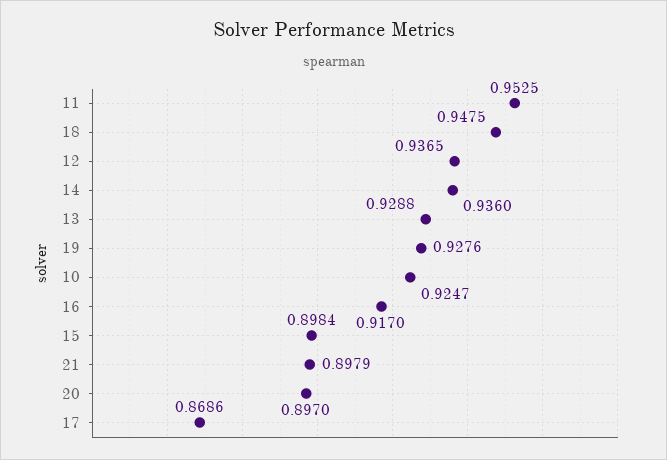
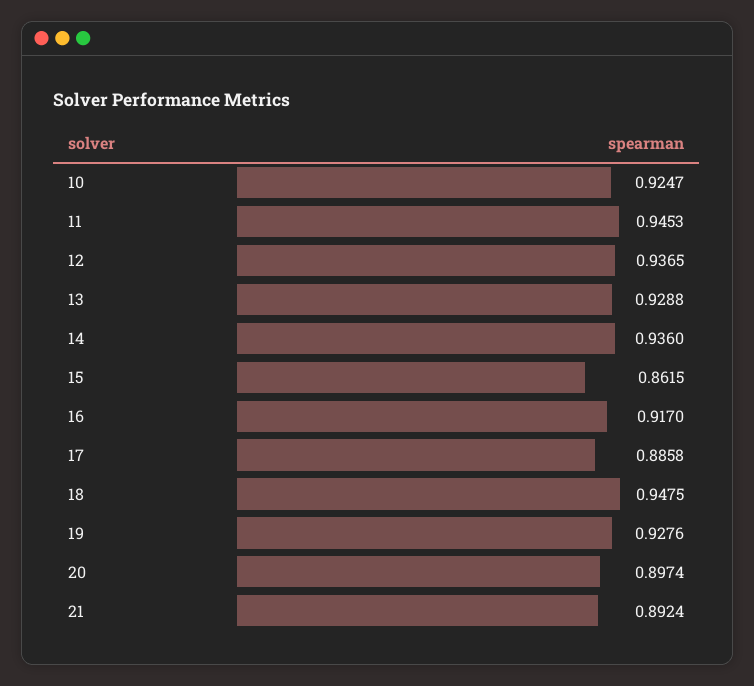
11: 0.9525 -> 0.9453
15: 0.8984 -> 0.8615
21: 0.8979 -> 0.8924
20: 0.897 -> 0.8974
17: 0.8686 -> 0.8858

